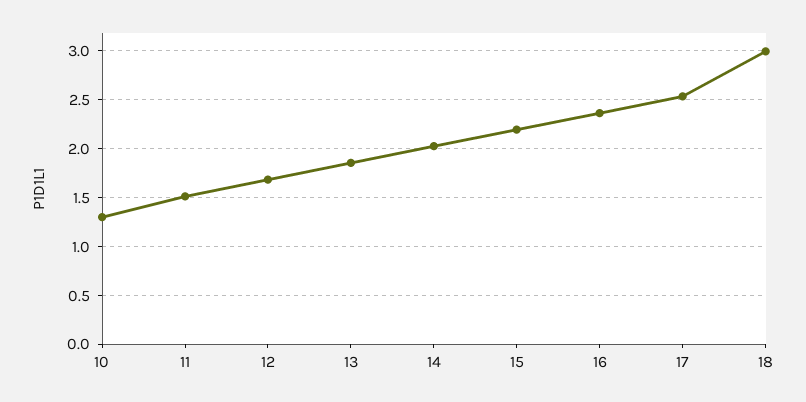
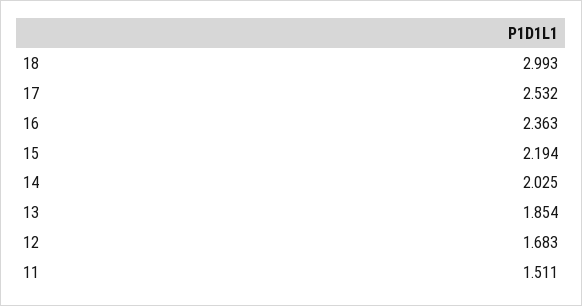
10: 1.3 -> none

